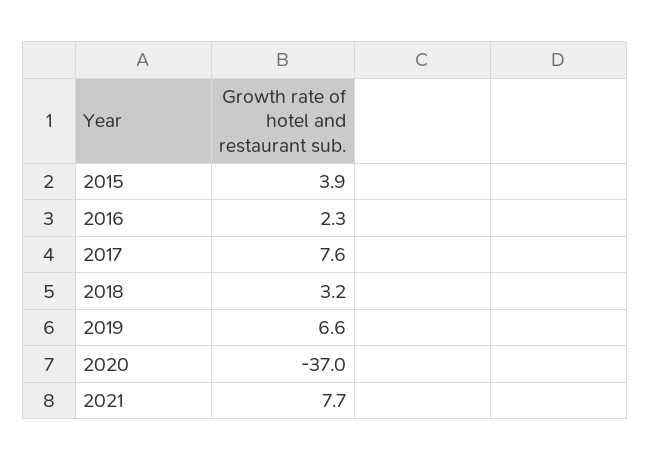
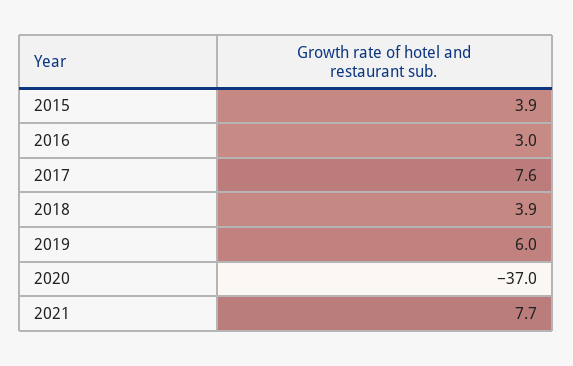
2016: 2.3 -> 3
2018: 3.2 -> 3.9
2019: 6.6 -> 6

